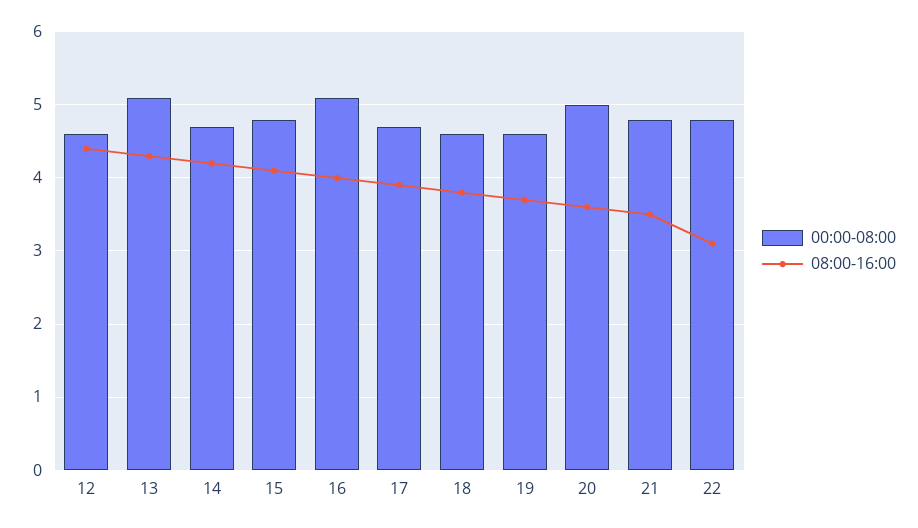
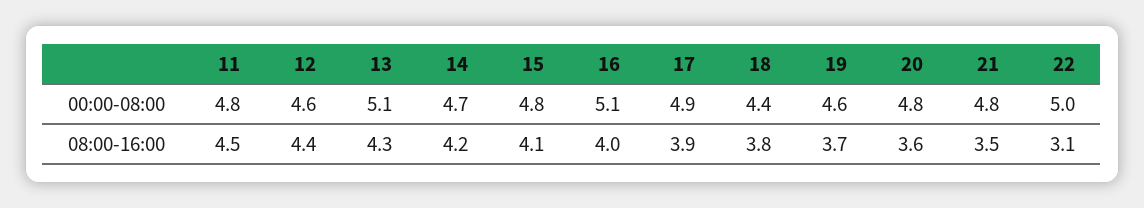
00:00-08:00, 17: 4.7 -> 4.9
00:00-08:00, 18: 4.6 -> 4.4
00:00-08:00, 20: 5 -> 4.8
00:00-08:00, 22: 4.8 -> 5
00:00-08:00, 11: none -> 4.8
08:00-16:00, 11: none -> 4.5

